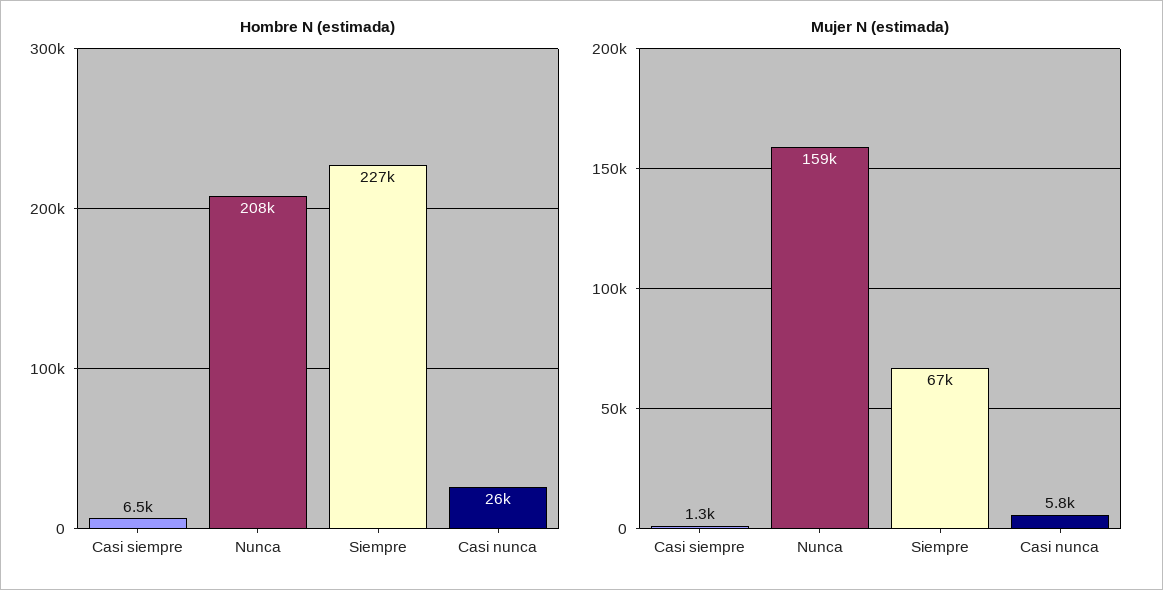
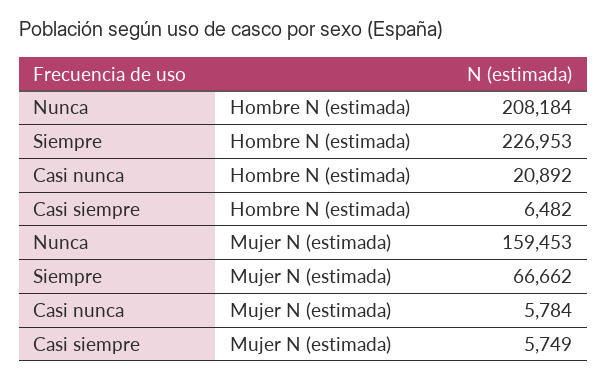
Hombre N (estimada), Casi nunca: 26000 -> 20892
Mujer N (estimada), Casi siempre: 1300 -> 5749

